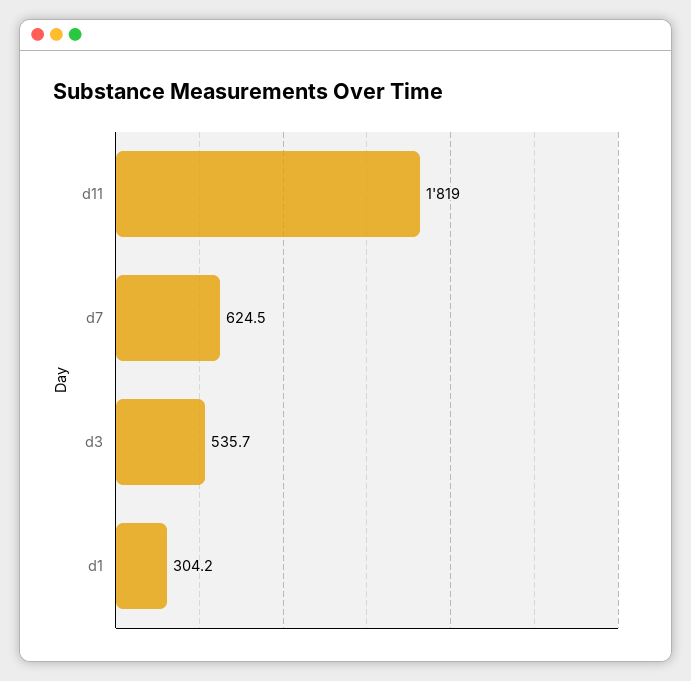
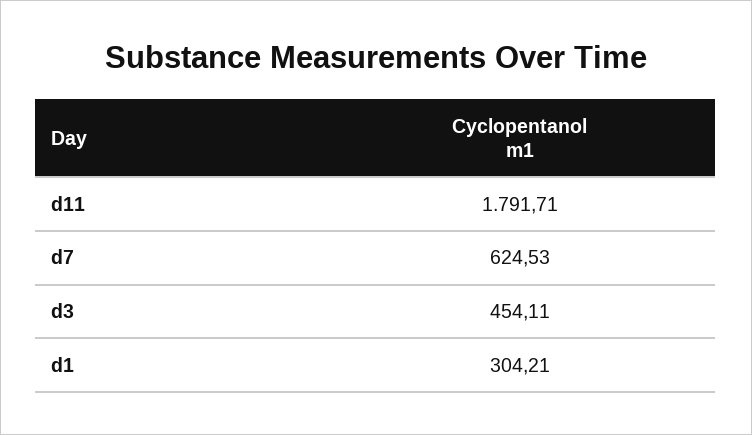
d11: 1819 -> 1791.71
d3: 535.7 -> 454.11

